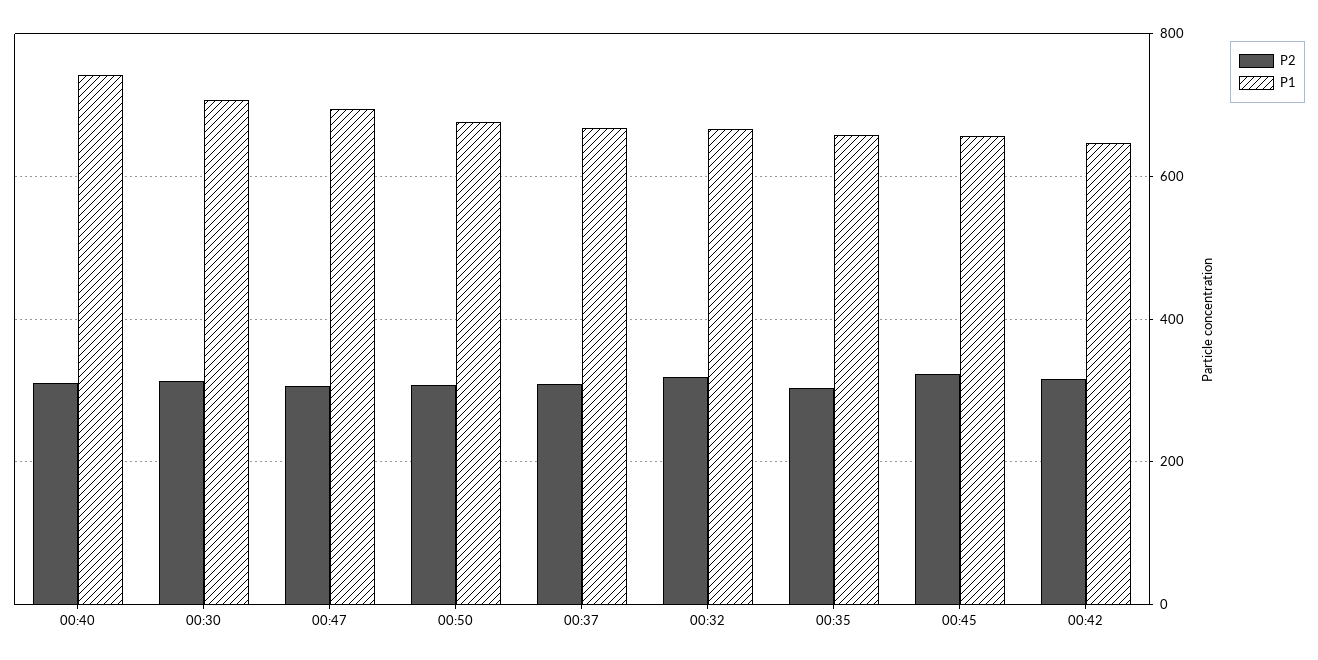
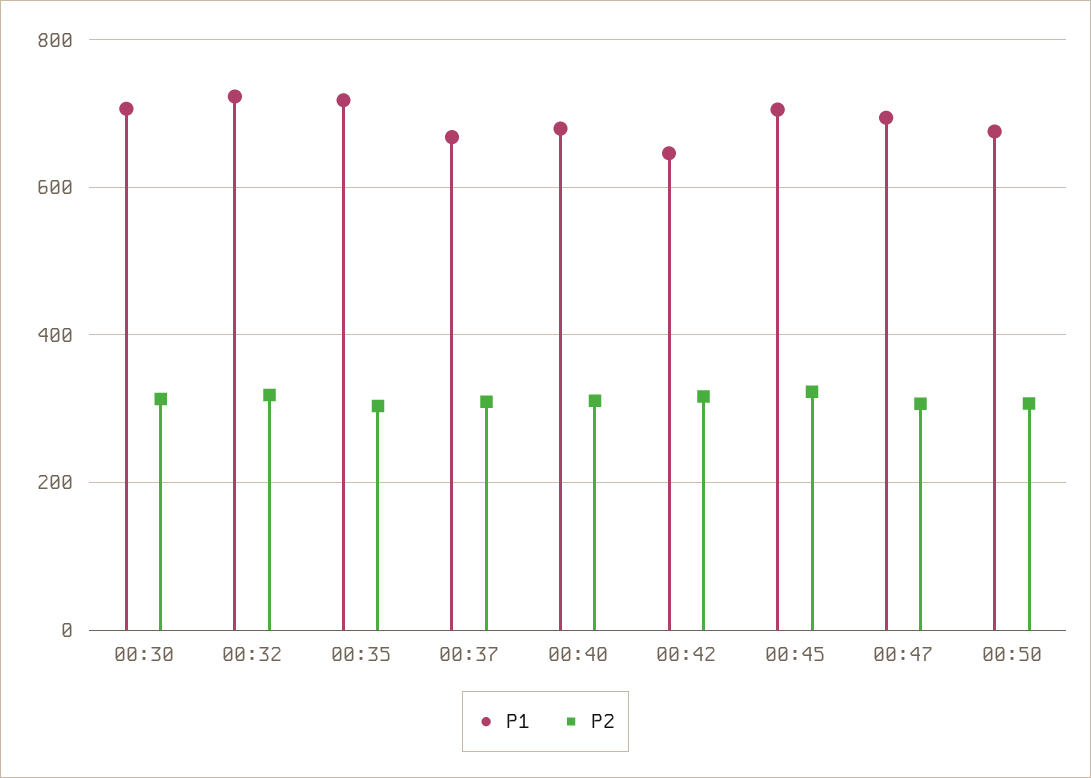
P1, 00:40: 740 -> 680
P1, 00:32: 660 -> 720
P1, 00:35: 660 -> 720
P1, 00:45: 660 -> 700

